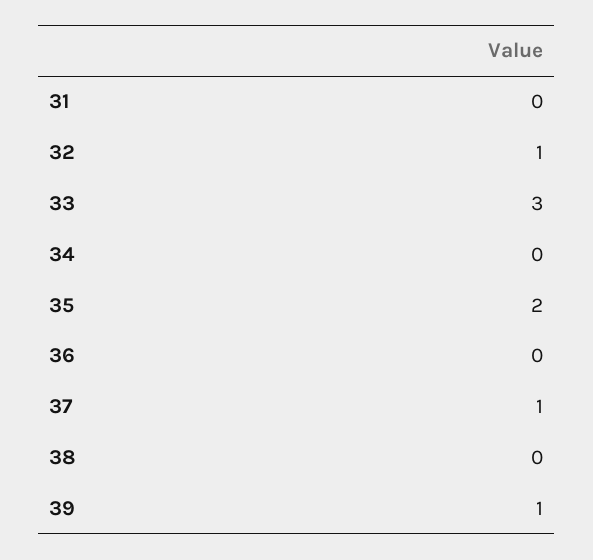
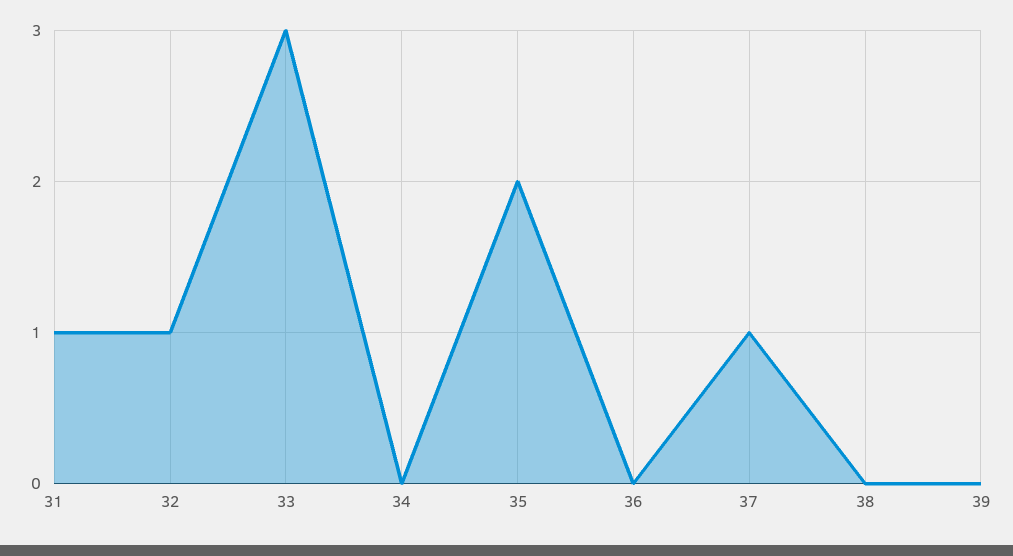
31: 0 -> 1
39: 1 -> 0

